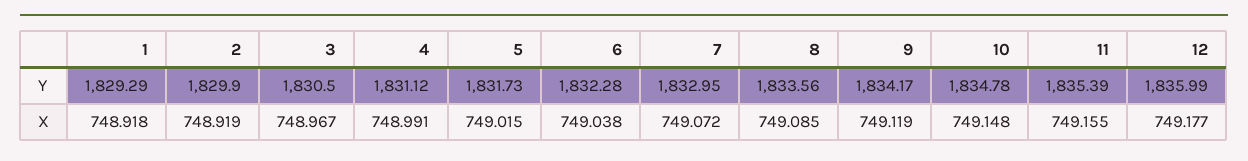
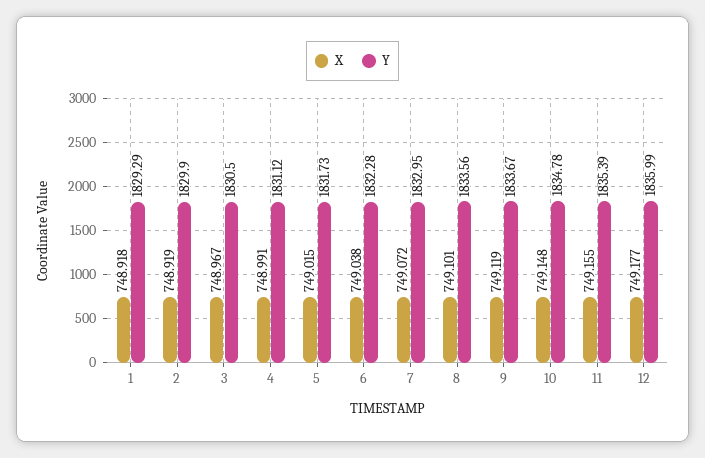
Y, 9: 1834.17 -> 1833.67
X, 8: 749.085 -> 749.101

